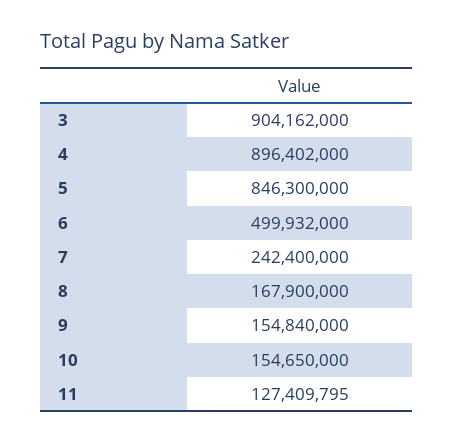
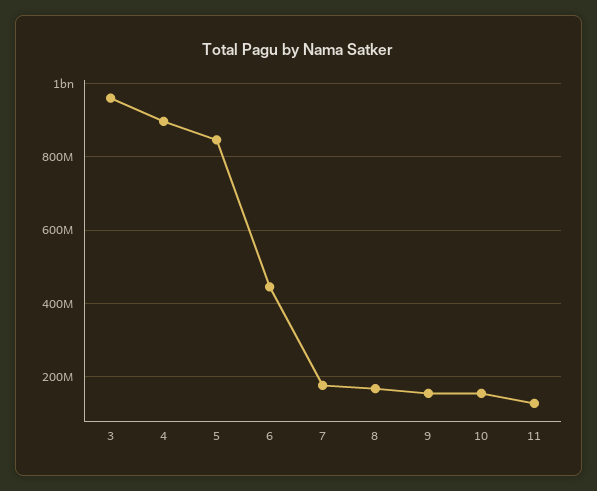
3: 904162000 -> 960000000
6: 499932000 -> 440000000
7: 242400000 -> 180000000

